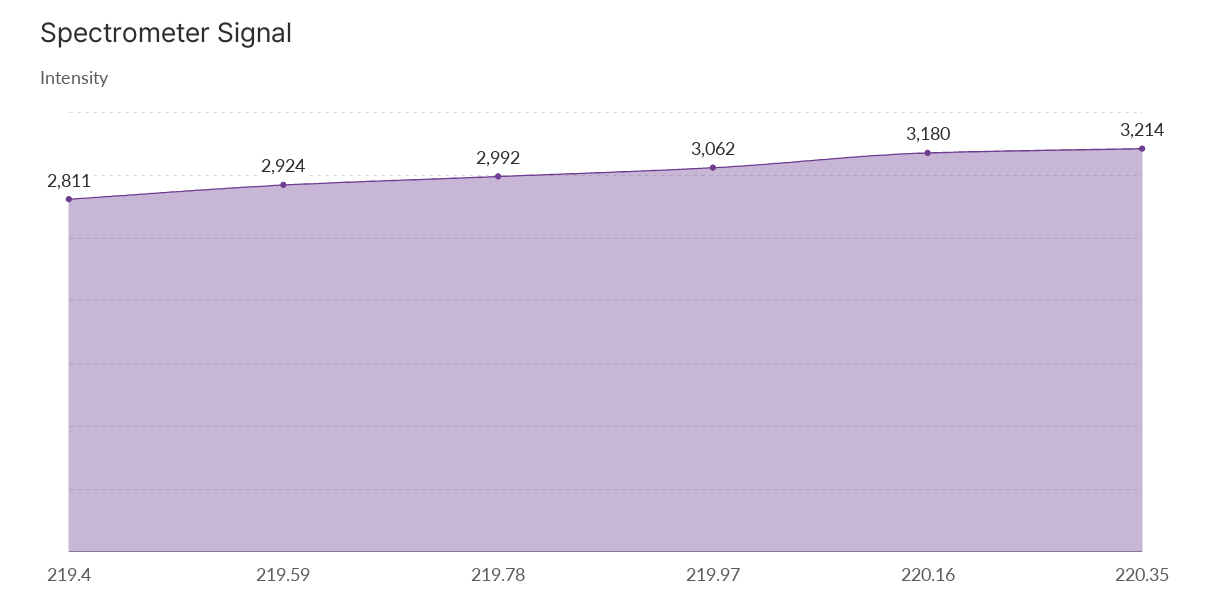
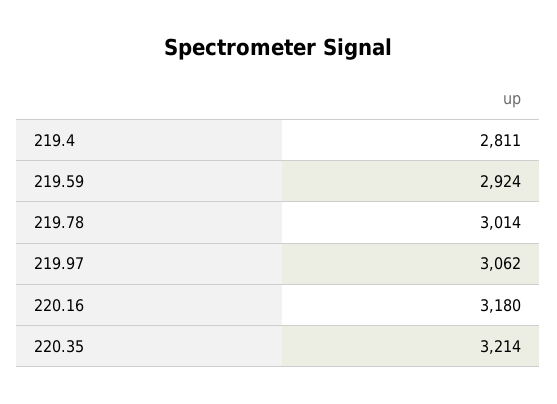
219.78: 2992 -> 3014

